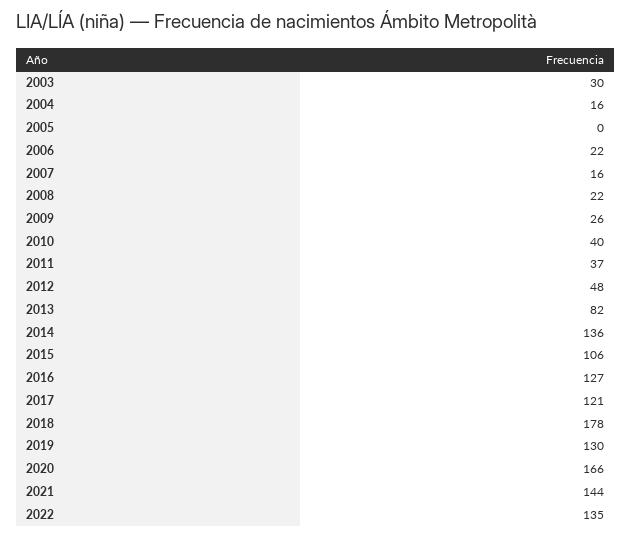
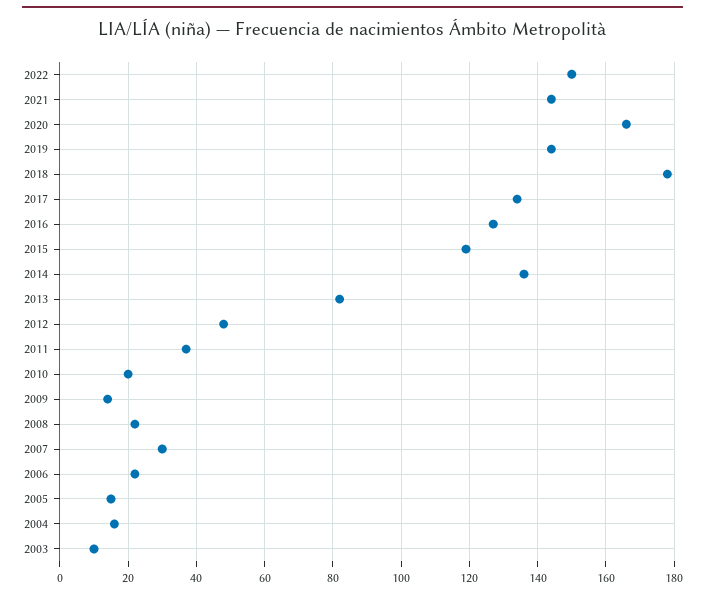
2003: 30 -> 10
2005: 0 -> 15
2007: 16 -> 30
2009: 26 -> 15
2010: 40 -> 20
2015: 106 -> 120
2017: 121 -> 135
2019: 130 -> 145
2022: 135 -> 150

